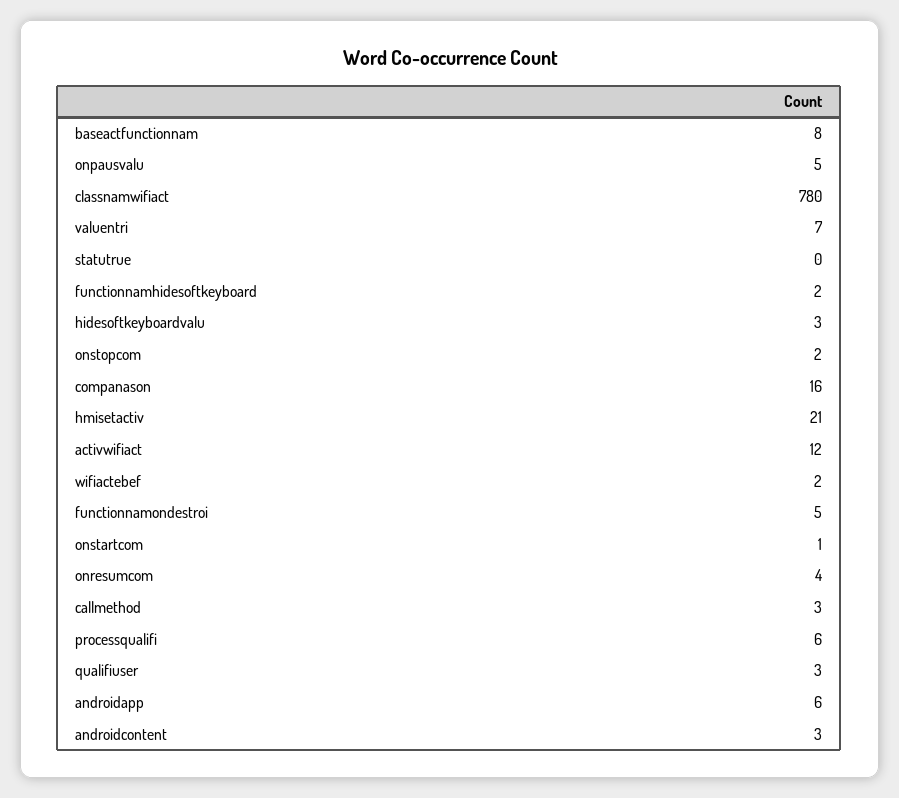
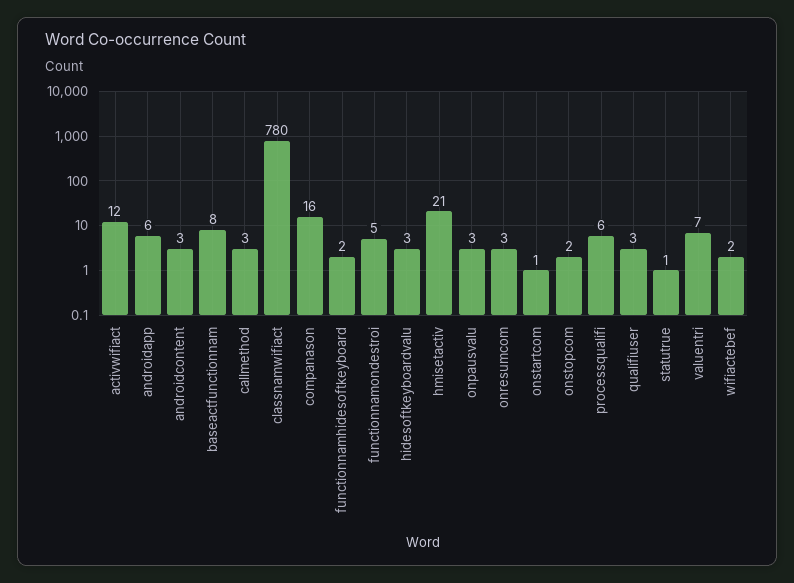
onpausvalu: 5 -> 3
statutrue: 0 -> 1
onresumcom: 4 -> 3

